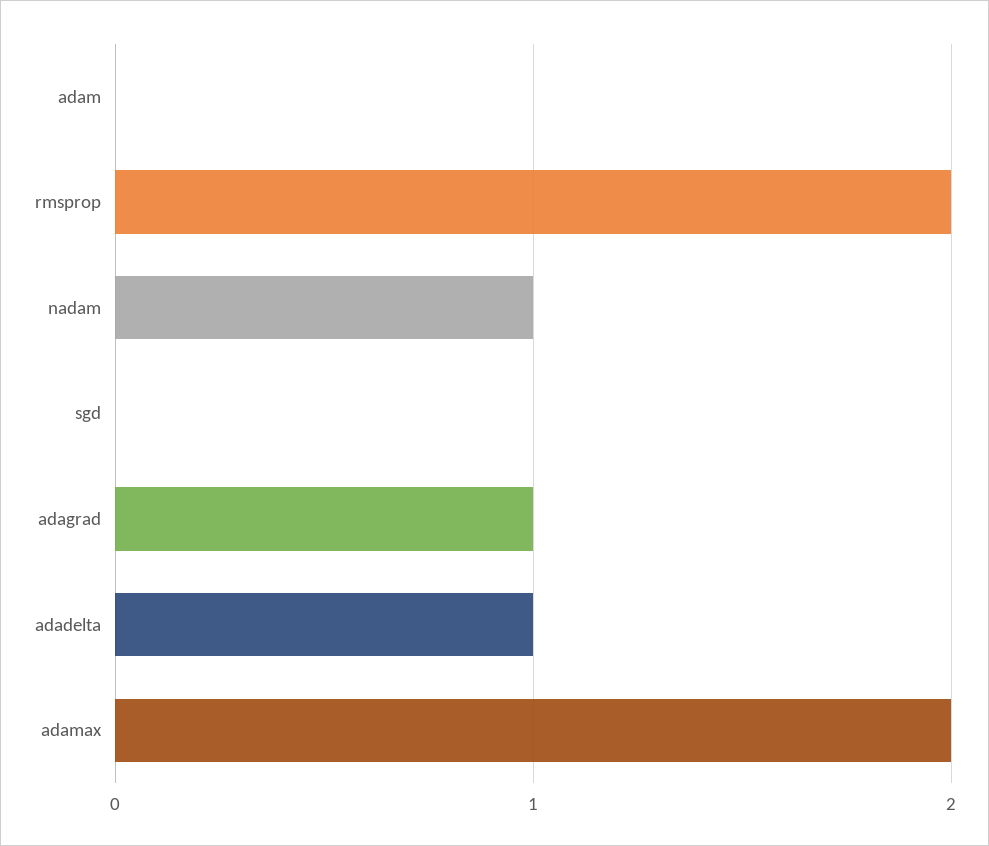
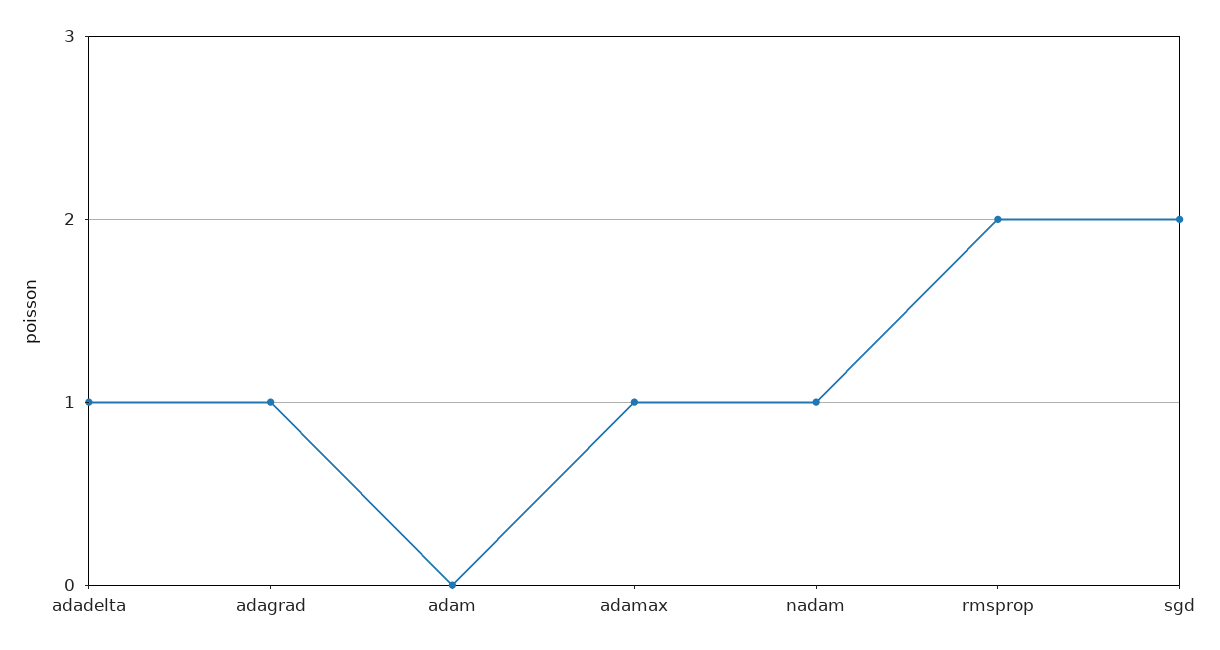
sgd: 0 -> 2
adamax: 2 -> 1

